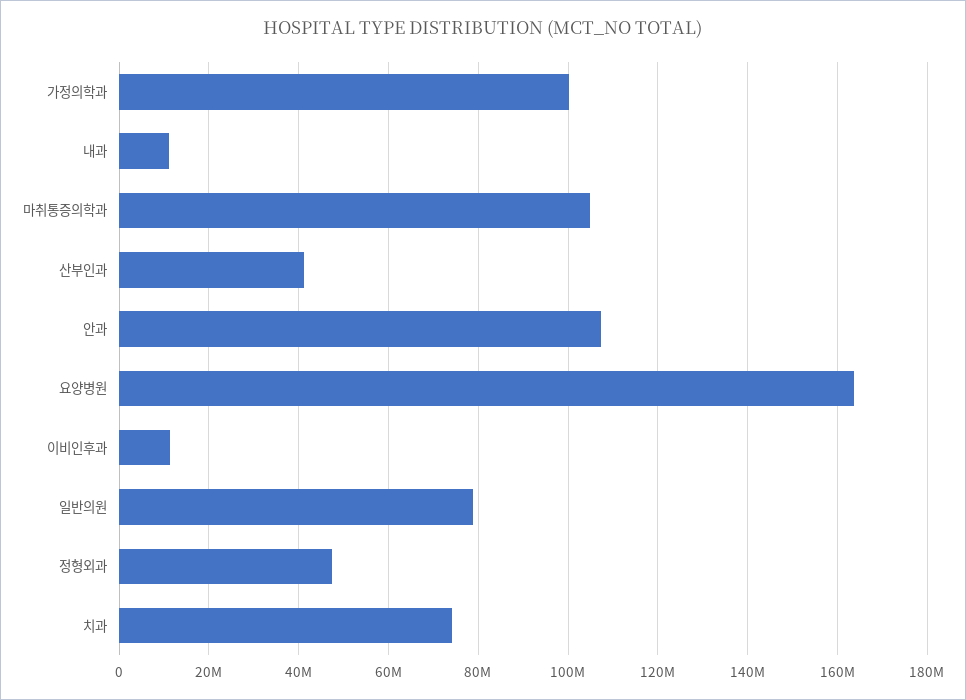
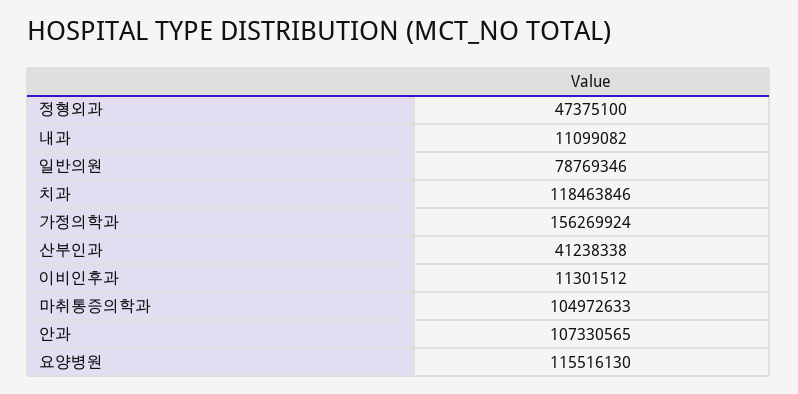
가정의학과: 100000000 -> 156269924
요양병원: 164000000 -> 115516130
치과: 74000000 -> 118463846

